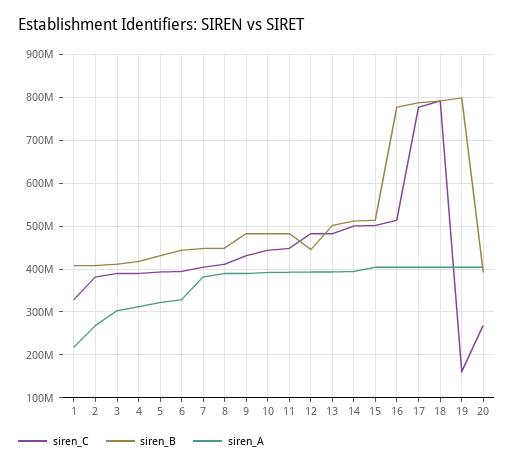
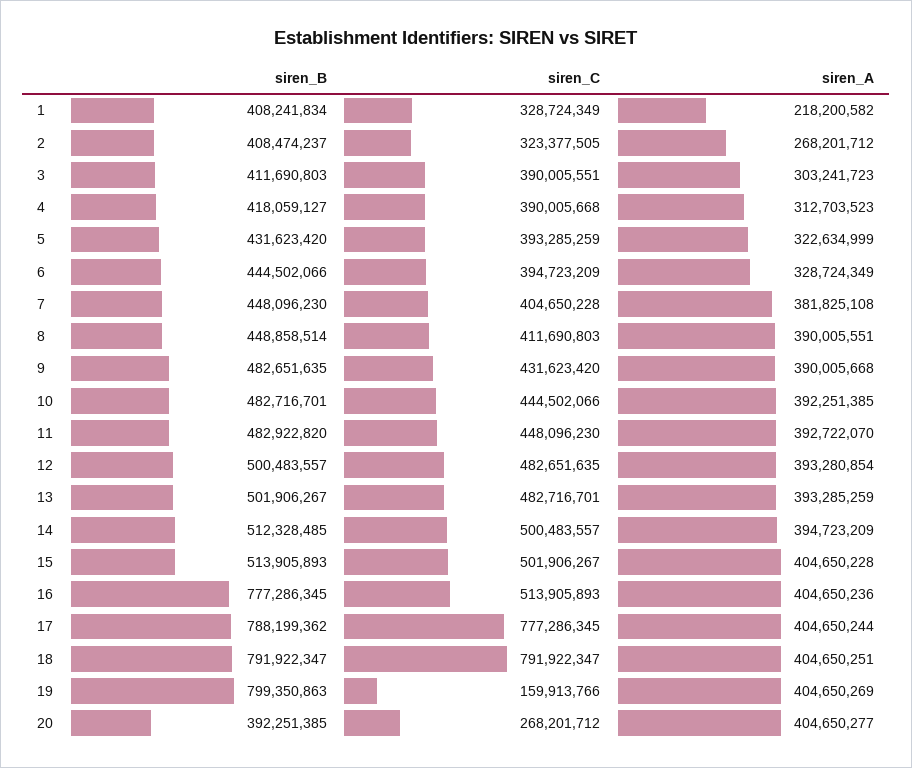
siren_C, 2: 380000000 -> 323377505
siren_B, 12: 440000000 -> 500483557

